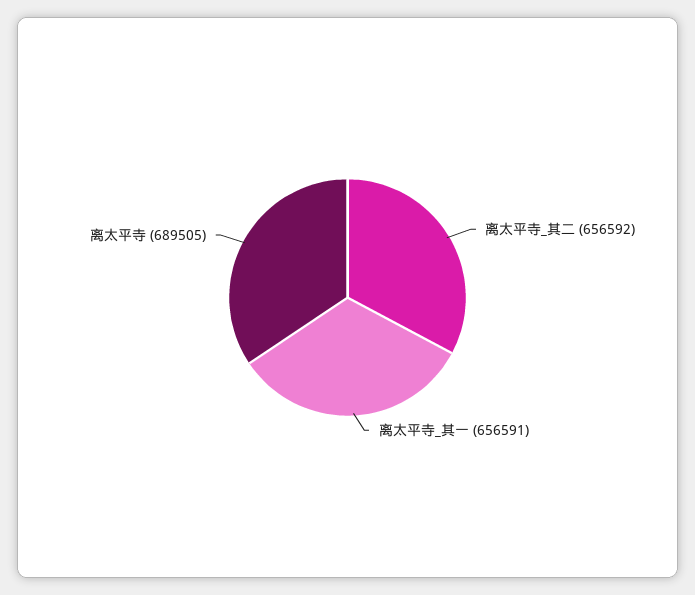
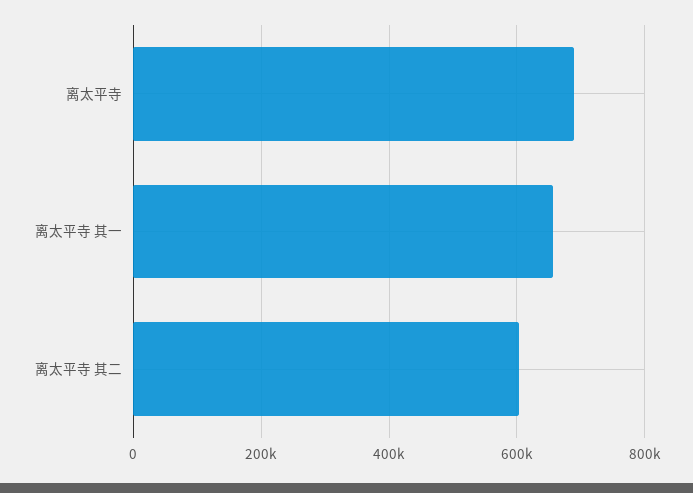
离太平寺_其二: 656592 -> 600000

